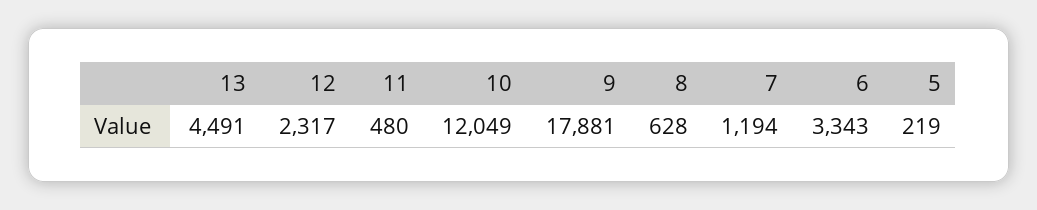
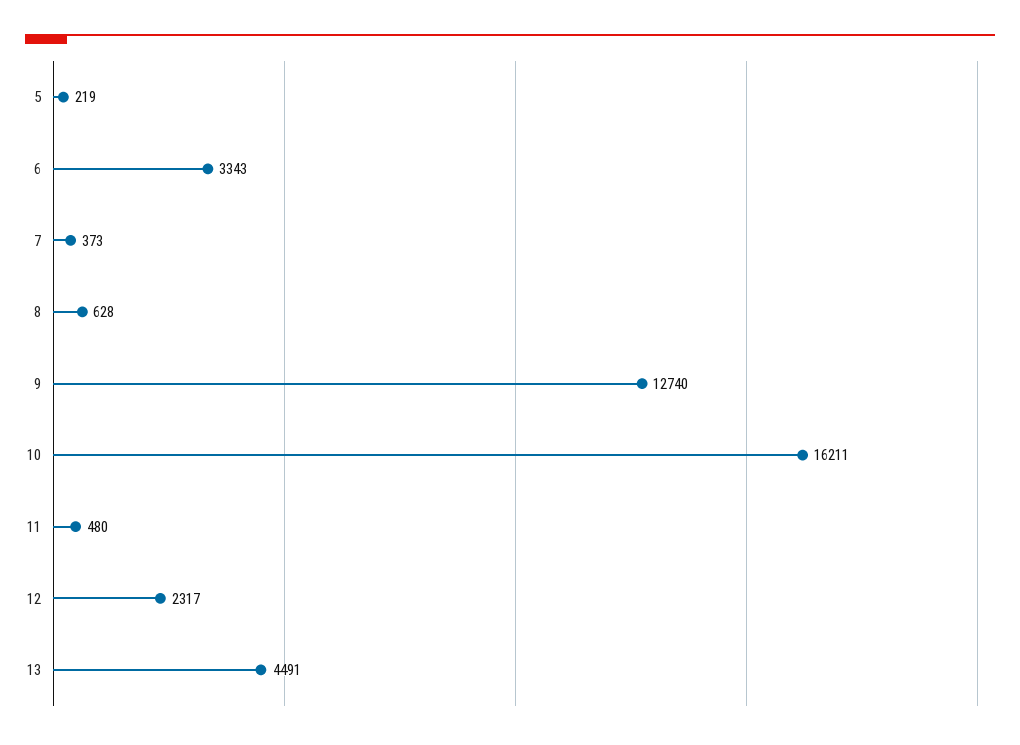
10: 12049 -> 16211
9: 17881 -> 12740
7: 1194 -> 373

